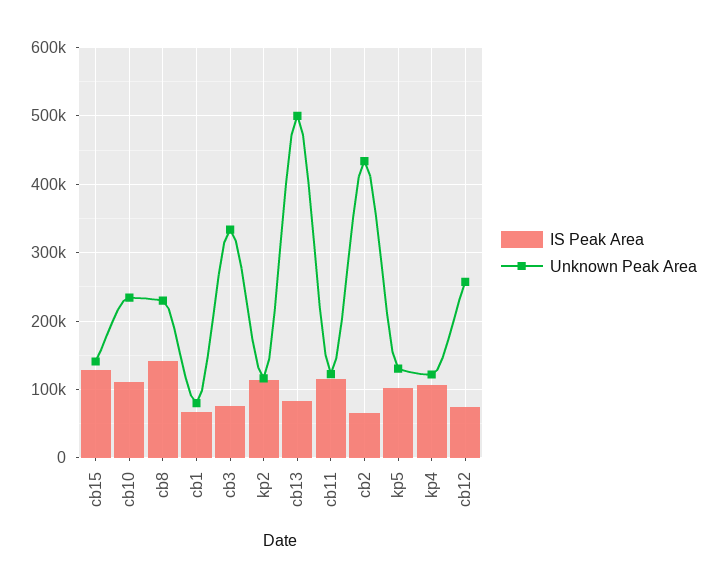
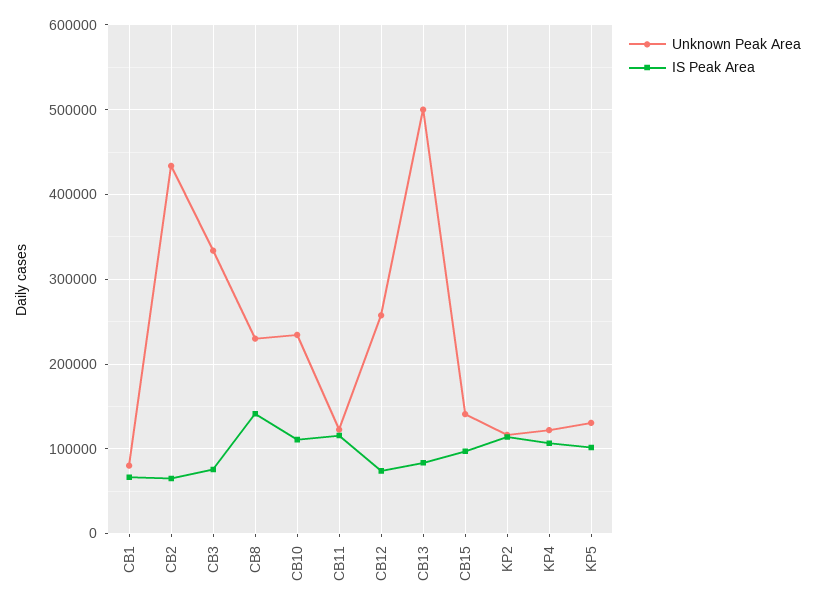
IS Peak Area, cb15: 130000 -> 100000

